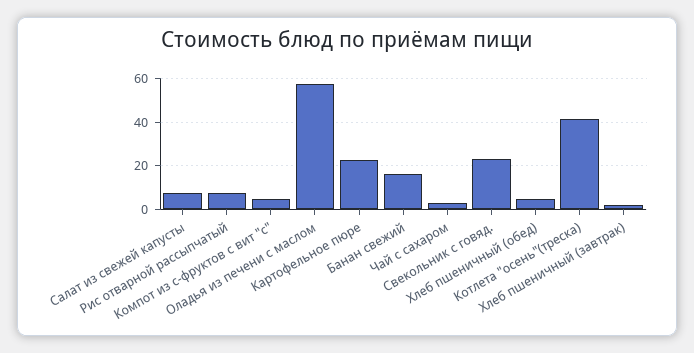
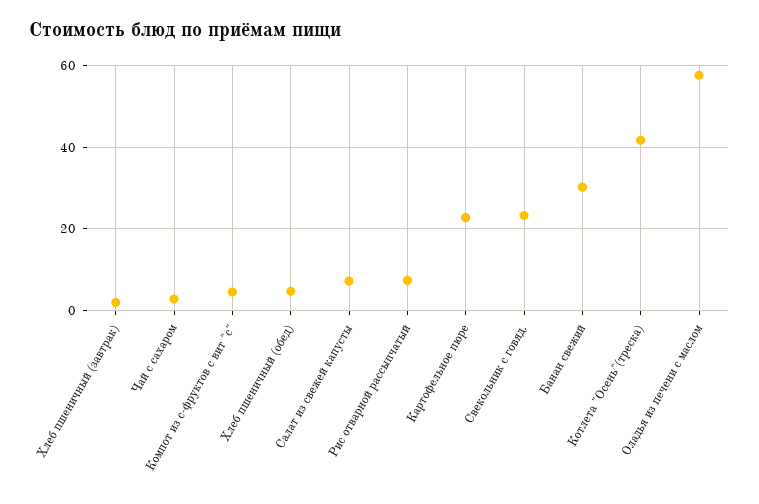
Банан свежий: 15 -> 30

